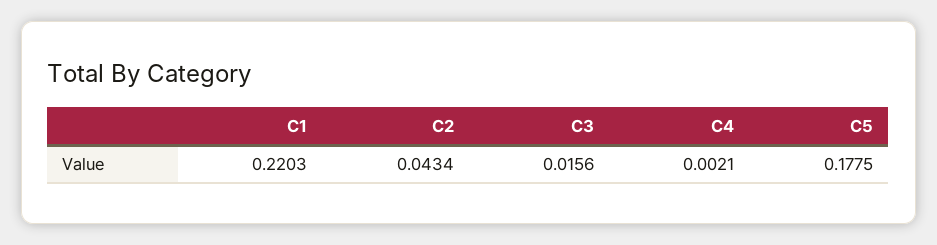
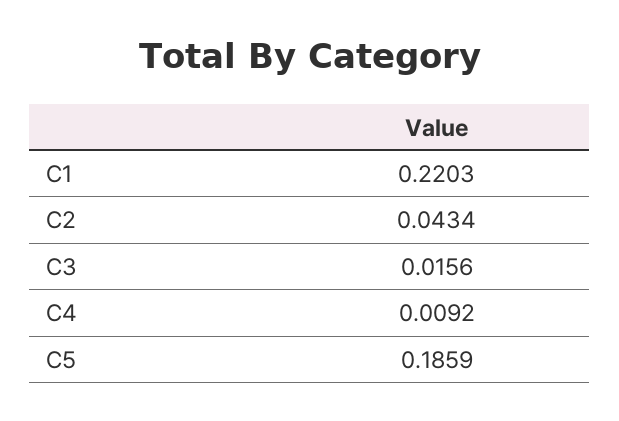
C4: 0.0021 -> 0.0092
C5: 0.1775 -> 0.1859

